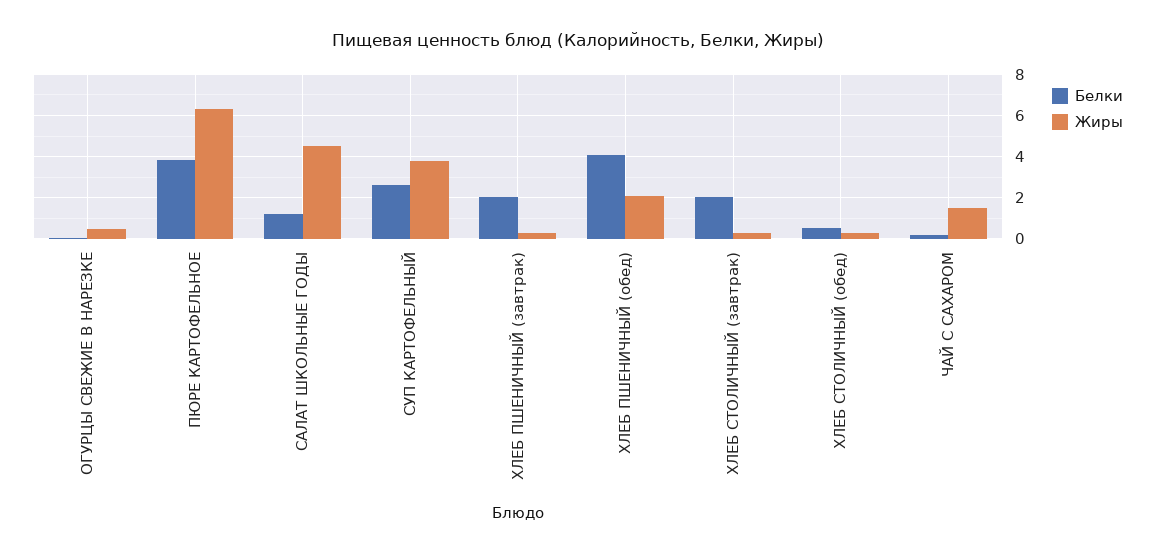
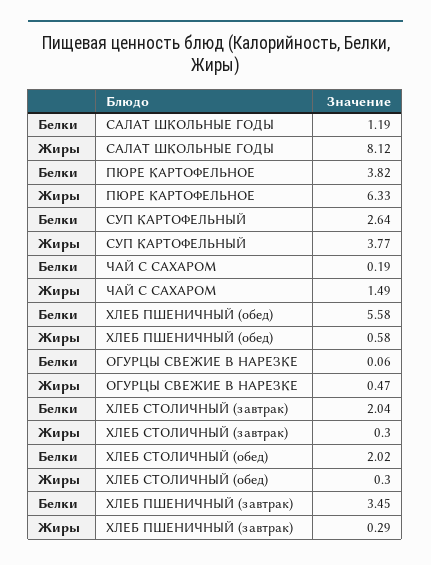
Жиры, САЛАТ ШКОЛЬНЫЕ ГОДЫ: 4.5 -> 8.12
Белки, ХЛЕБ ПШЕНИЧНЫЙ (завтрак): 2 -> 3.45
Белки, ХЛЕБ ПШЕНИЧНЫЙ (обед): 4 -> 5.58
Жиры, ХЛЕБ ПШЕНИЧНЫЙ (обед): 2 -> 0.58
Белки, ХЛЕБ СТОЛИЧНЫЙ (обед): 0.5 -> 2.02

